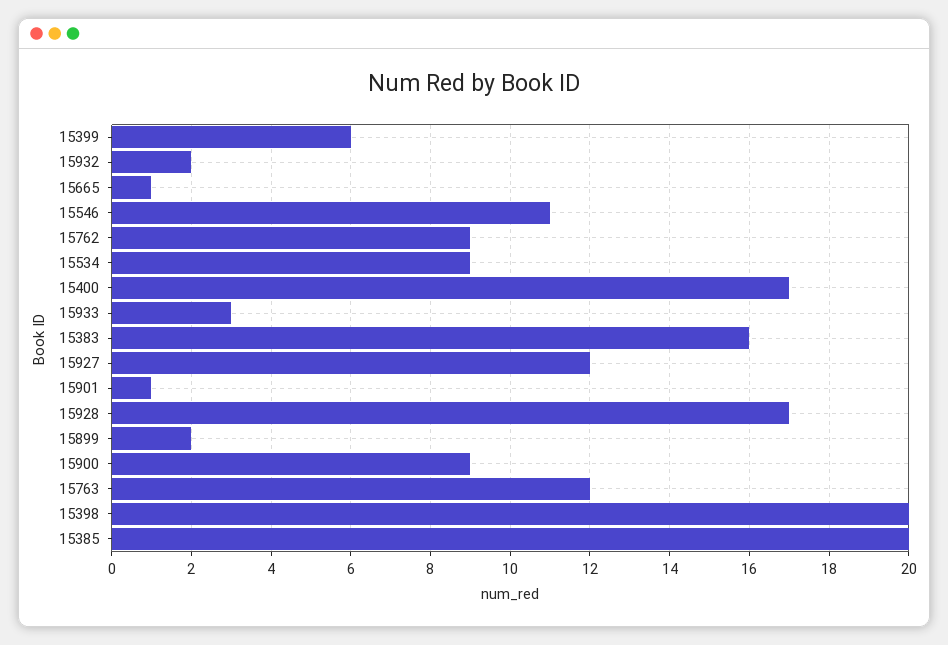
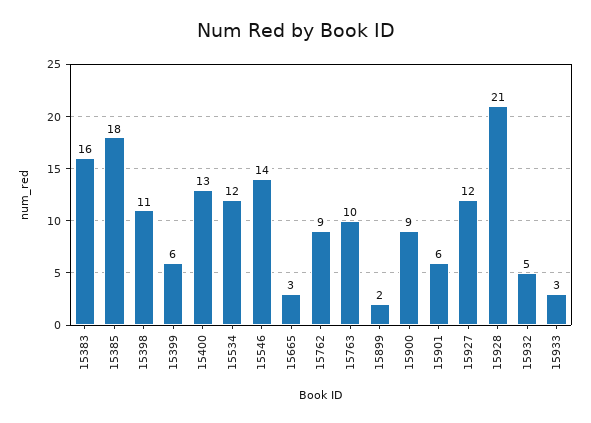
15932: 2 -> 5
15665: 1 -> 3
15546: 11 -> 14
15534: 9 -> 12
15400: 17 -> 13
15901: 1 -> 6
15928: 17 -> 21
15763: 12 -> 10
15398: 20 -> 11
15385: 20 -> 18

